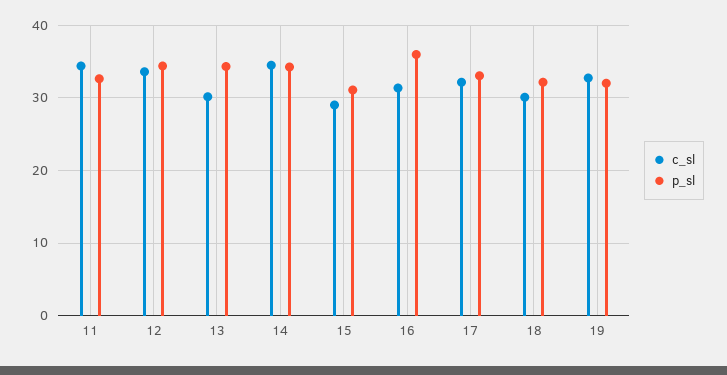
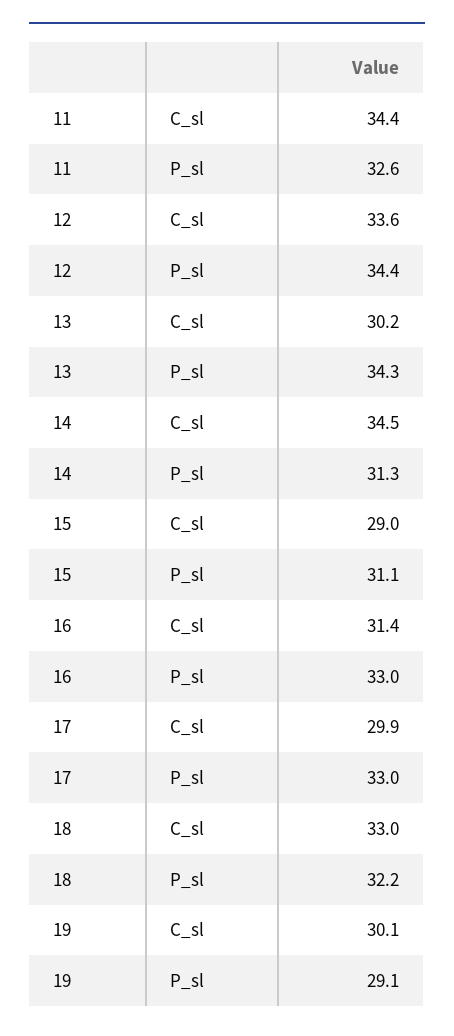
p_sl, 14: 34 -> 31.3
p_sl, 16: 36 -> 33
c_sl, 17: 32 -> 29.9
c_sl, 18: 30 -> 33
c_sl, 19: 33 -> 30.1
p_sl, 19: 32 -> 29.1

